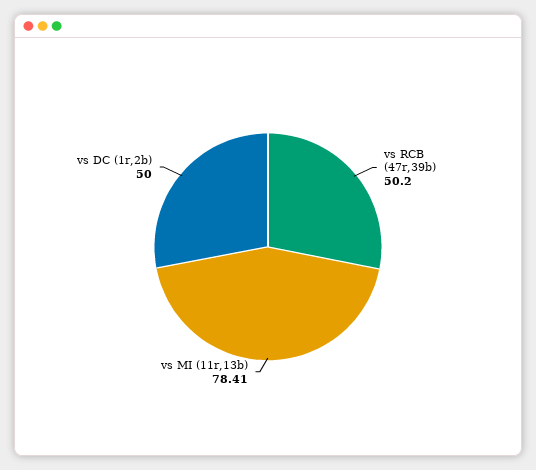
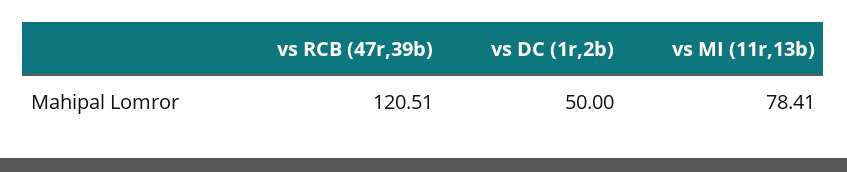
vs RCB (47r,39b): 50.2 -> 120.51

